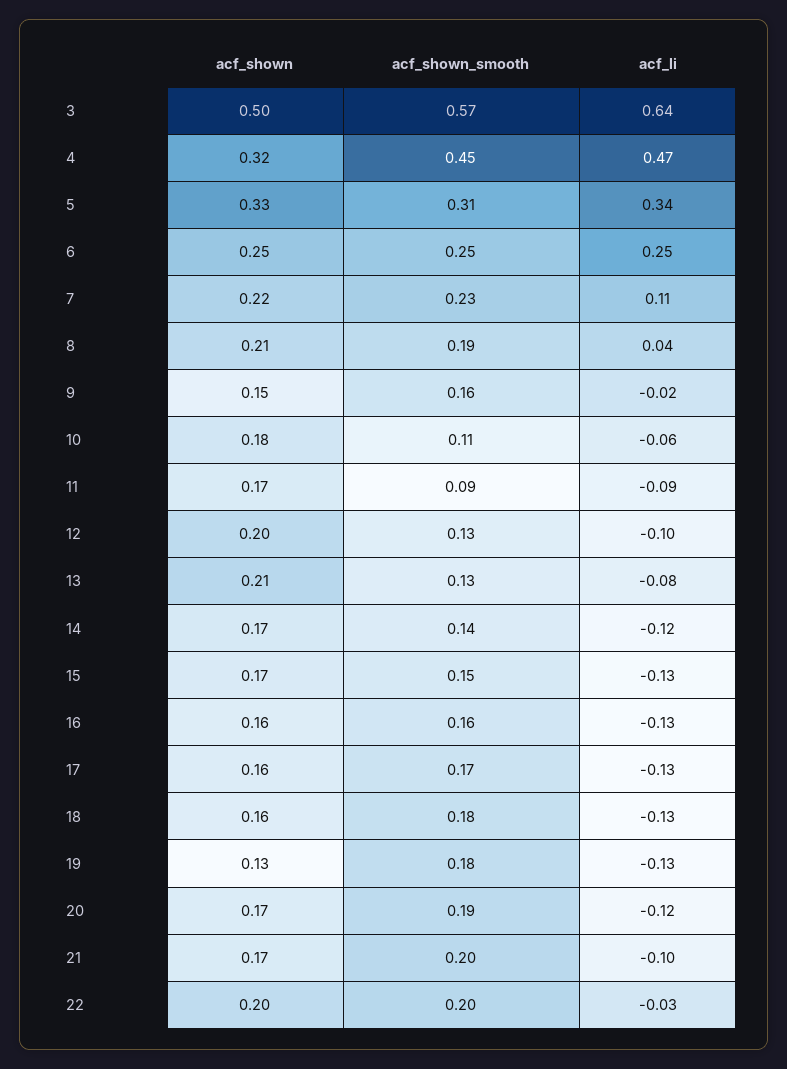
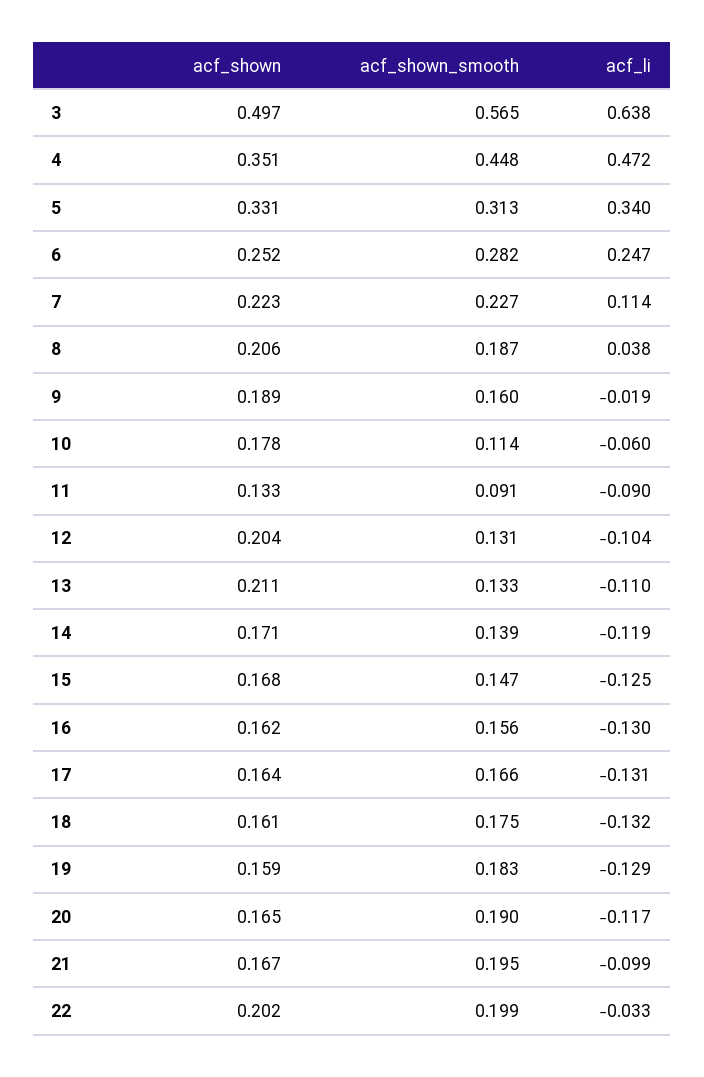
acf_shown, 4: 0.32 -> 0.351
acf_shown_smooth, 6: 0.25 -> 0.282
acf_shown, 9: 0.15 -> 0.189
acf_shown, 11: 0.17 -> 0.133
acf_li, 13: -0.08 -> -0.11
acf_shown, 19: 0.13 -> 0.159

